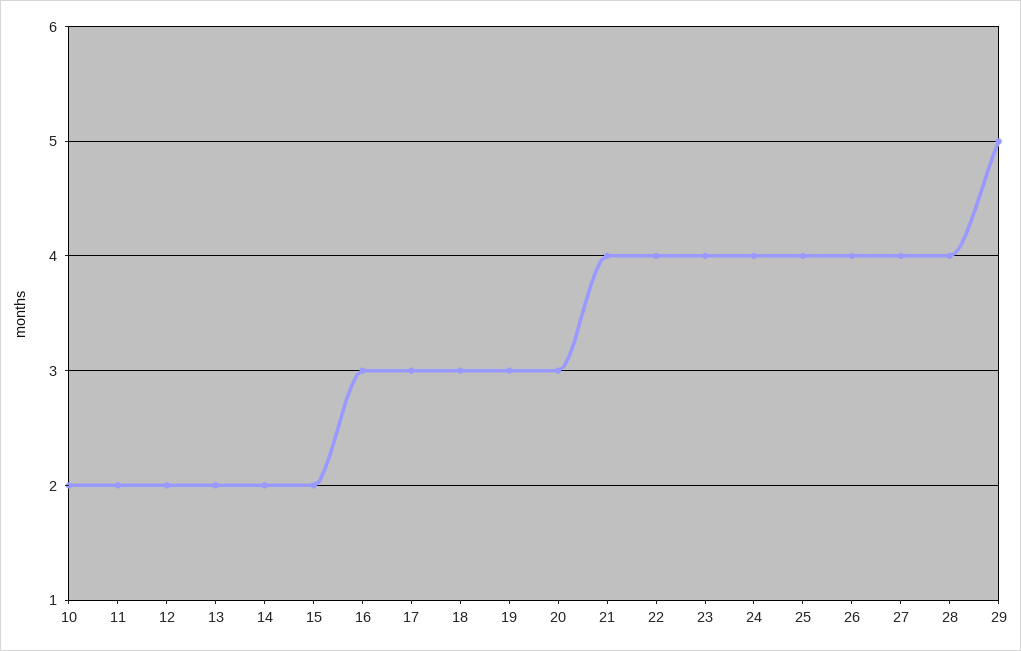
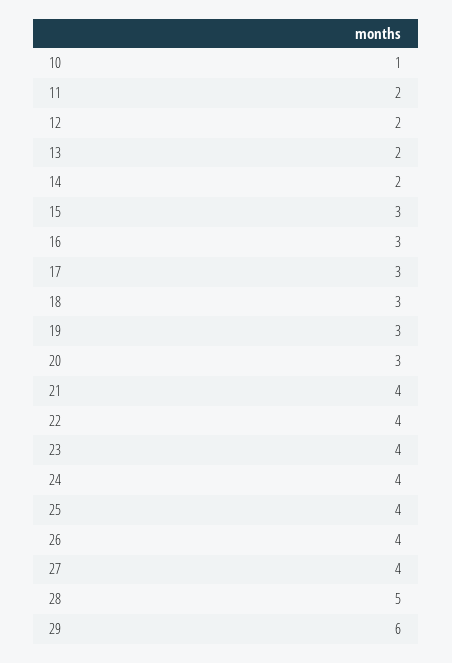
10: 2 -> 1
15: 2 -> 3
28: 4 -> 5
29: 5 -> 6

